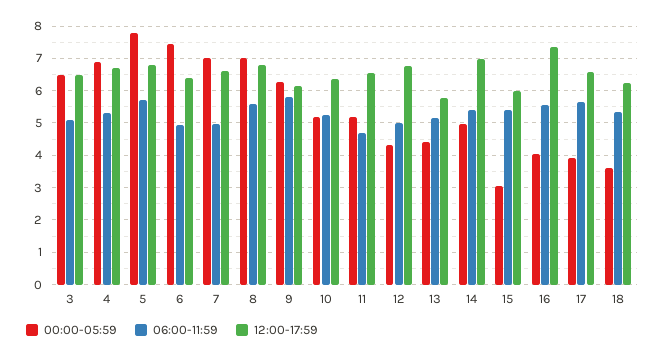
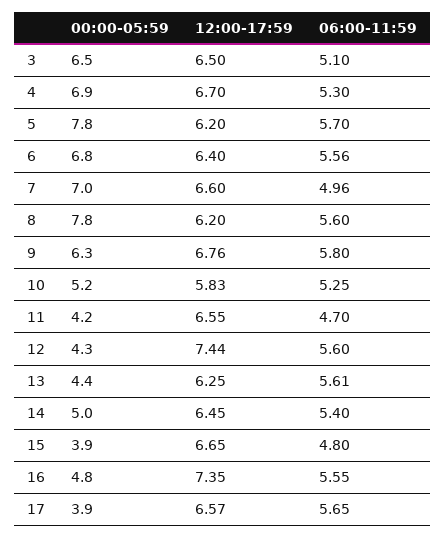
12:00-17:59, 5: 6.8 -> 6.2
00:00-05:59, 6: 7.4 -> 6.8
06:00-11:59, 6: 5 -> 5.56
00:00-05:59, 8: 7 -> 7.8
12:00-17:59, 8: 6.8 -> 6.2
12:00-17:59, 9: 6.2 -> 6.76
12:00-17:59, 10: 6.4 -> 5.83
00:00-05:59, 11: 5.2 -> 4.2
06:00-11:59, 12: 5 -> 5.6
12:00-17:59, 12: 6.8 -> 7.44
06:00-11:59, 13: 5.2 -> 5.61
12:00-17:59, 13: 5.8 -> 6.25
12:00-17:59, 14: 7 -> 6.45
00:00-05:59, 15: 3 -> 3.9
06:00-11:59, 15: 5.4 -> 4.8
12:00-17:59, 15: 6 -> 6.65
00:00-05:59, 16: 4 -> 4.8
00:00-05:59, 18: 3.6 -> none
06:00-11:59, 18: 5.4 -> none
12:00-17:59, 18: 6.2 -> none

